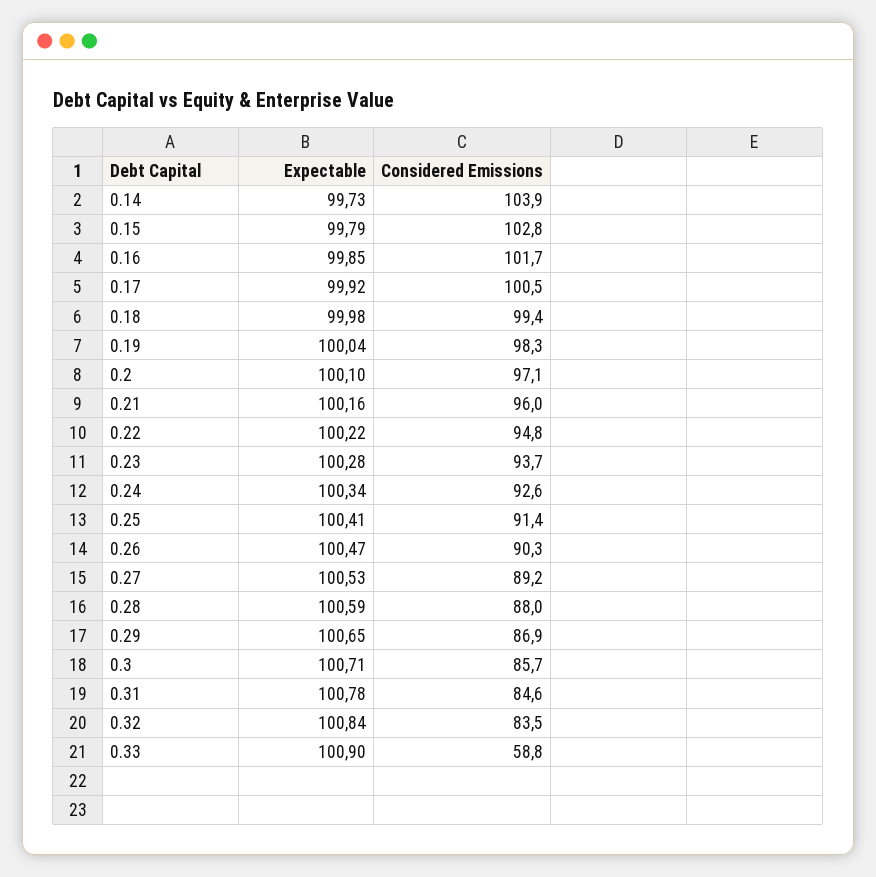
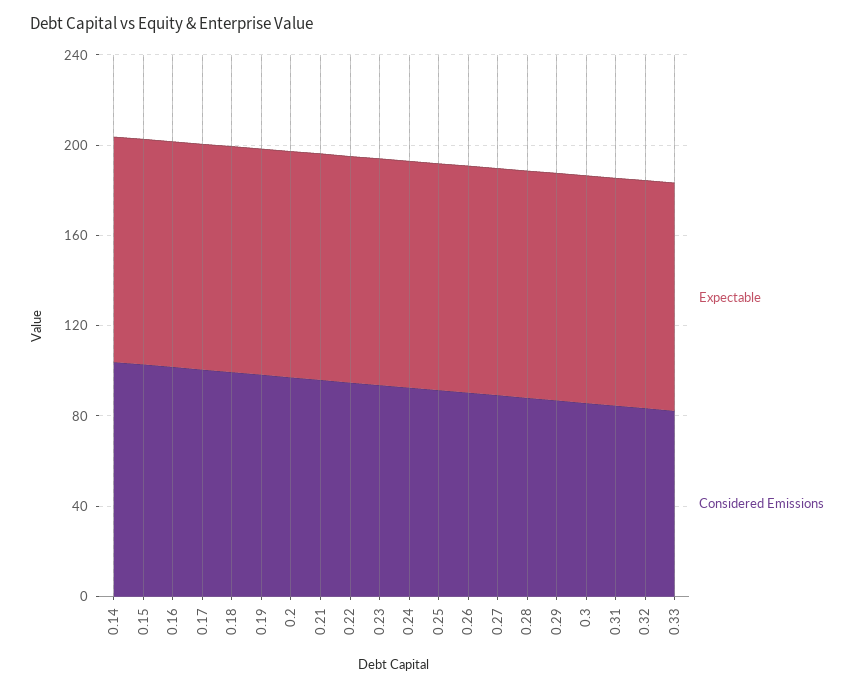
Considered Emissions, 0.33: 58.8 -> 80

